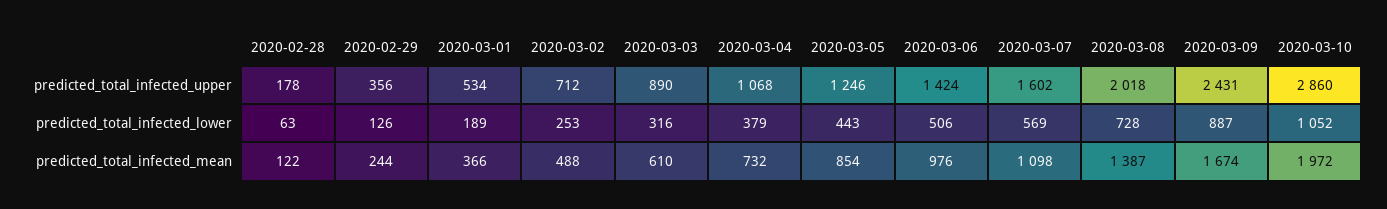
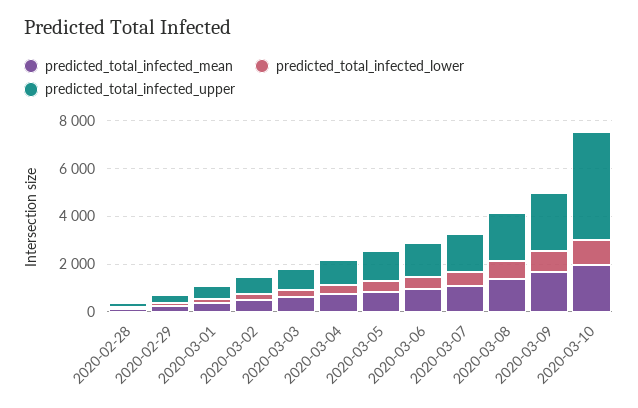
predicted_total_infected_upper, 2020-03-10: 2860 -> 4500

